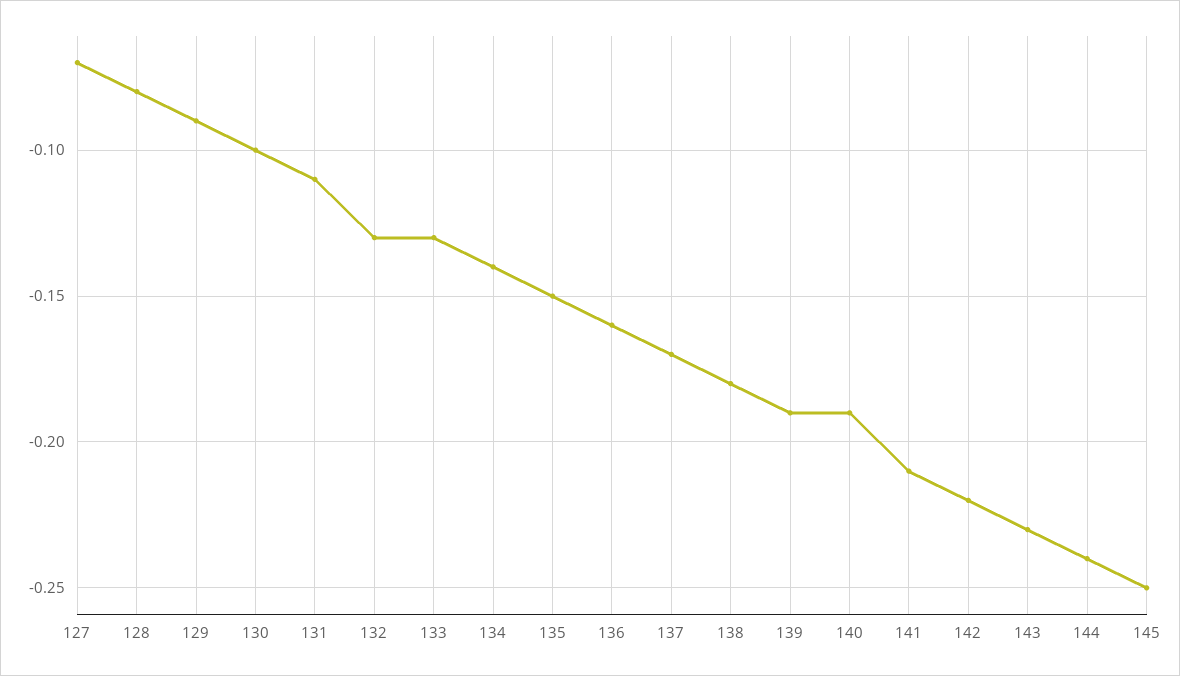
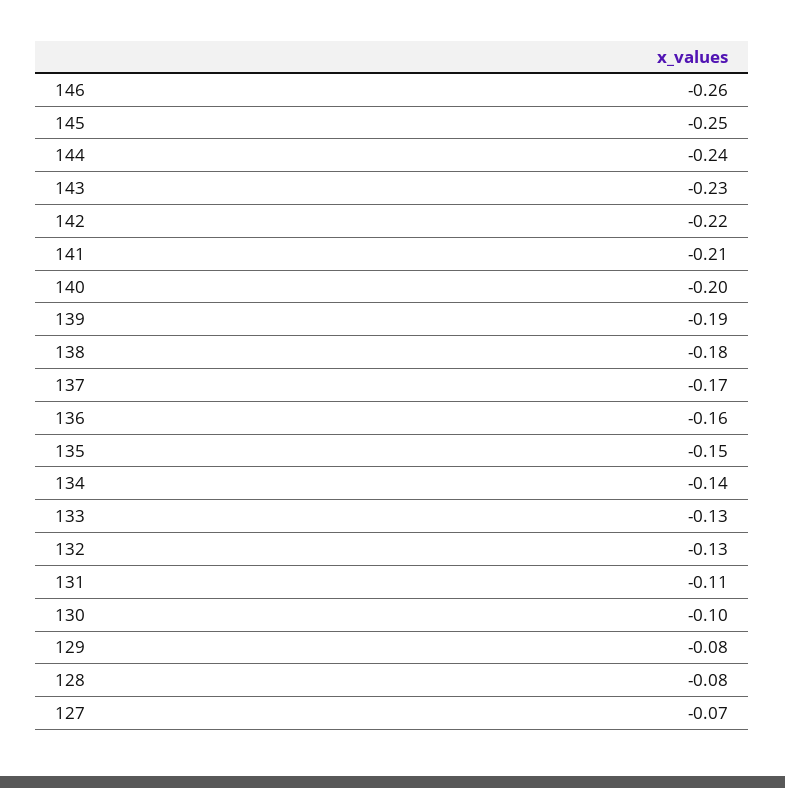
129: -0.09 -> -0.08
140: -0.19 -> -0.2
146: none -> -0.26

